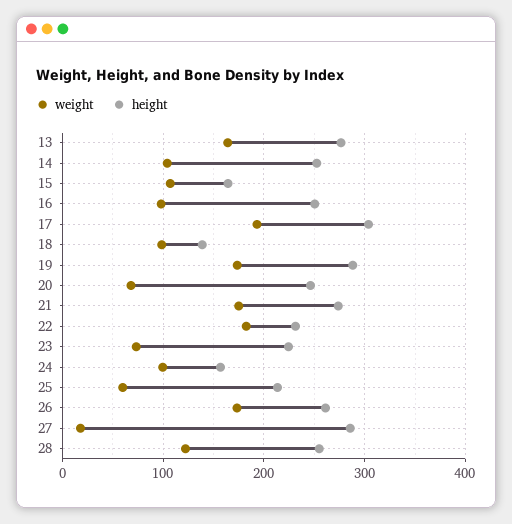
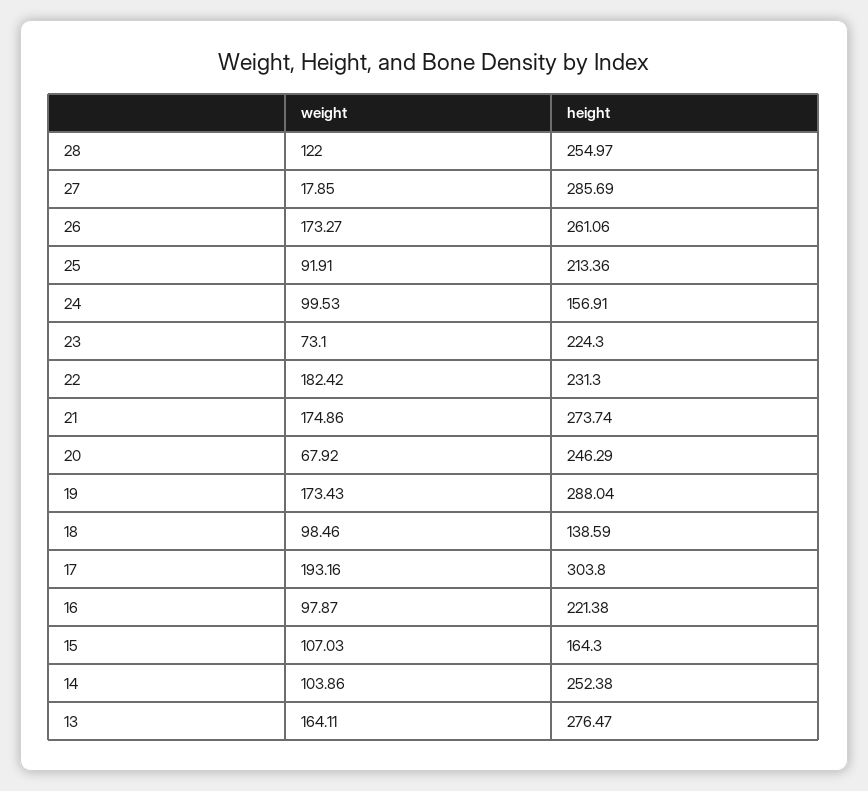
height, 16: 250 -> 221.38
weight, 25: 60 -> 91.91

